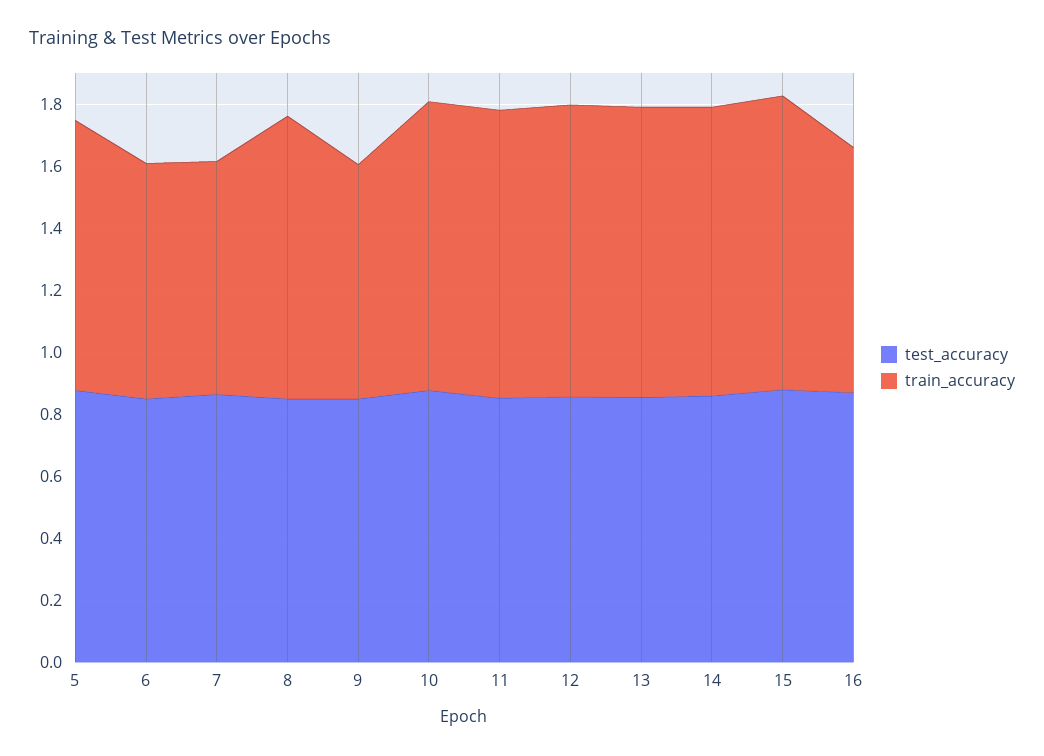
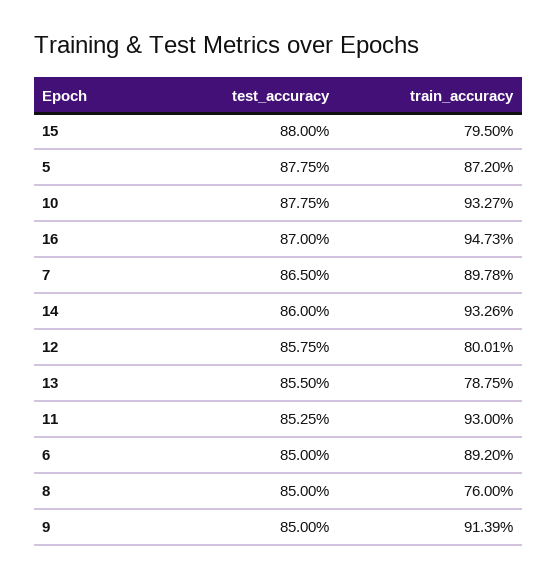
train_accuracy, 6: 0.75 -> 0.892
train_accuracy, 7: 0.75 -> 0.8978
train_accuracy, 8: 0.9 -> 0.76
train_accuracy, 9: 0.75 -> 0.9139
train_accuracy, 12: 0.95 -> 0.8001
train_accuracy, 13: 0.95 -> 0.7875
train_accuracy, 15: 0.95 -> 0.795
train_accuracy, 16: 0.8 -> 0.9473

